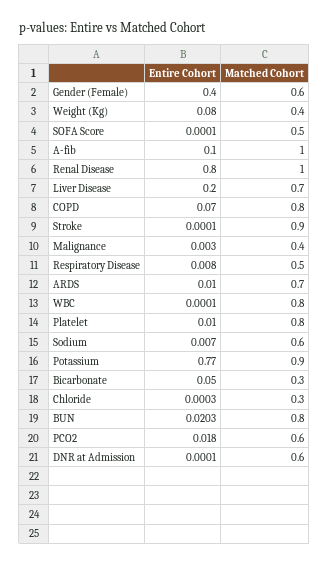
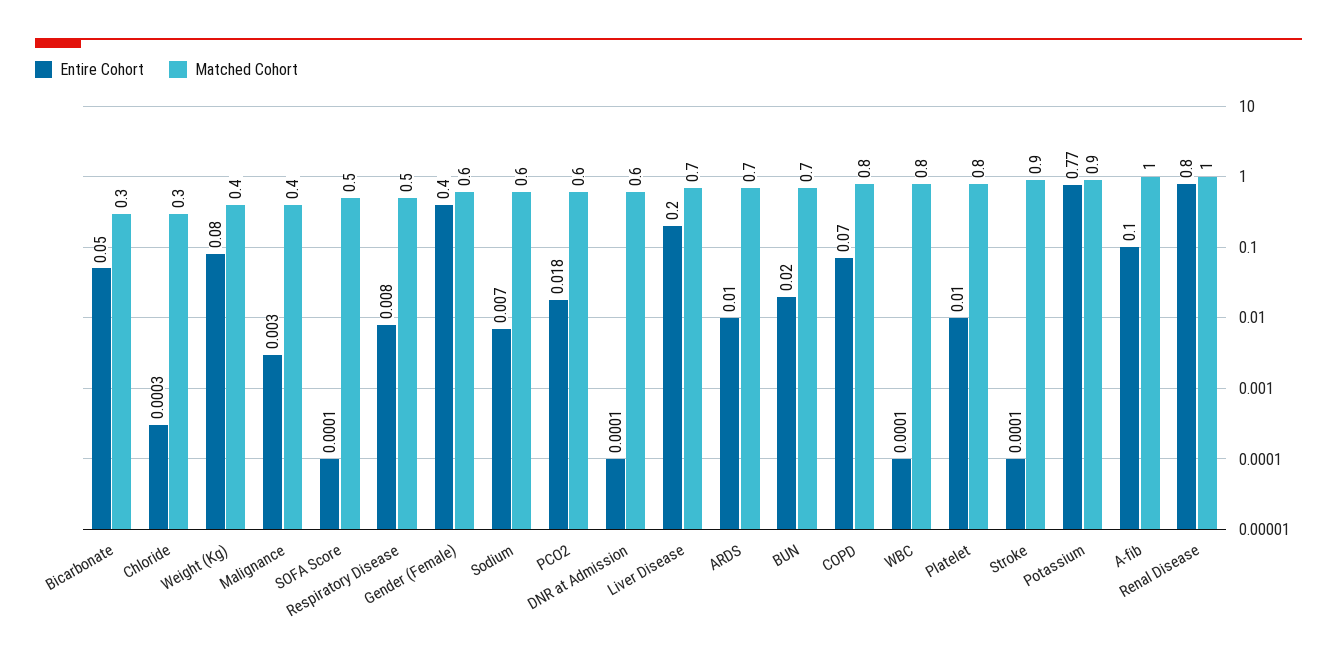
Entire Cohort, BUN: 0.0203 -> 0.02
Matched Cohort, BUN: 0.8 -> 0.7

